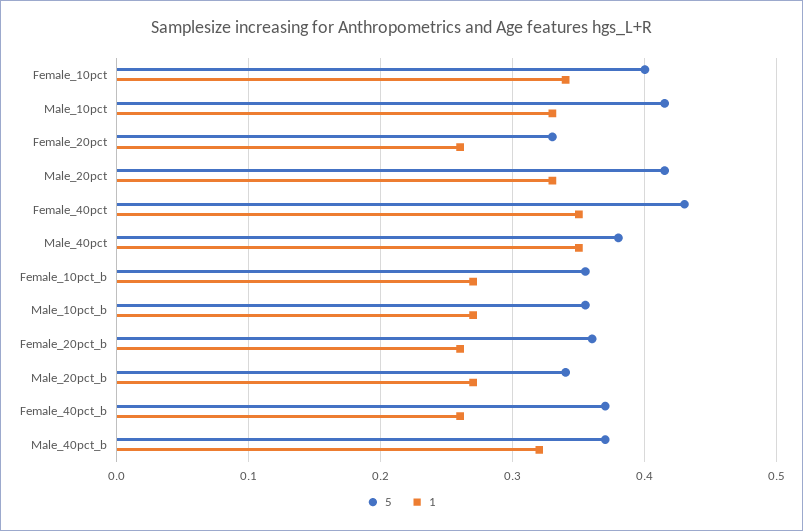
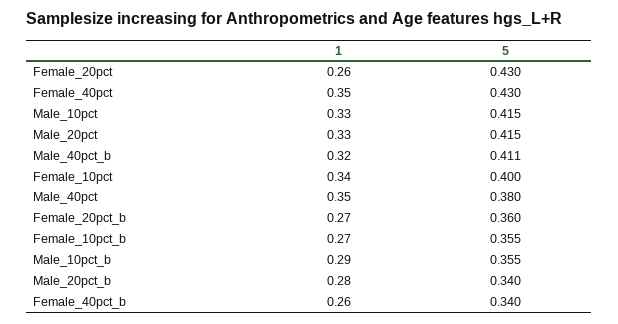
5, Female_20pct: 0.33 -> 0.43
1, Male_10pct_b: 0.27 -> 0.29
1, Female_20pct_b: 0.26 -> 0.27
1, Male_20pct_b: 0.27 -> 0.28
5, Female_40pct_b: 0.37 -> 0.34
5, Male_40pct_b: 0.37 -> 0.411

